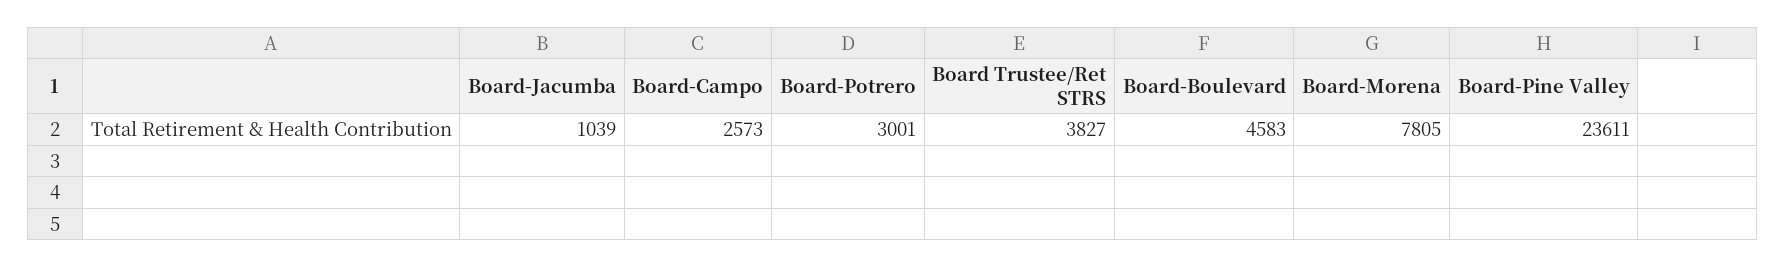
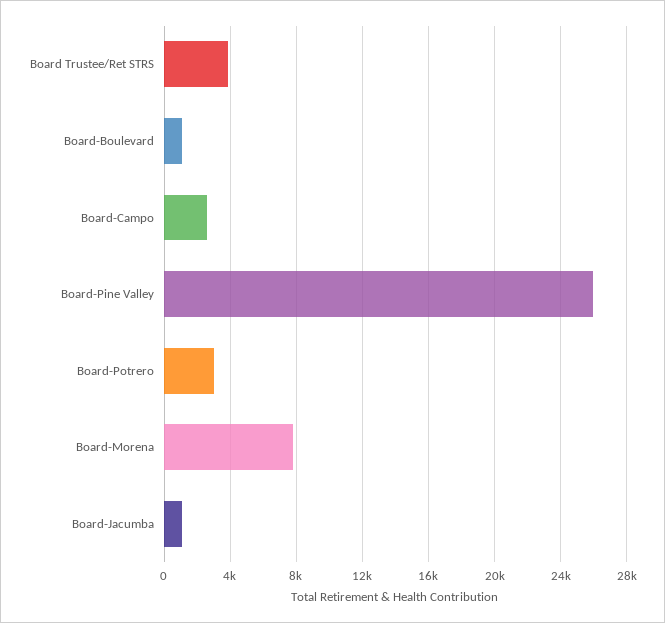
Board-Boulevard: 4583 -> 1000
Board-Pine Valley: 23611 -> 26000

